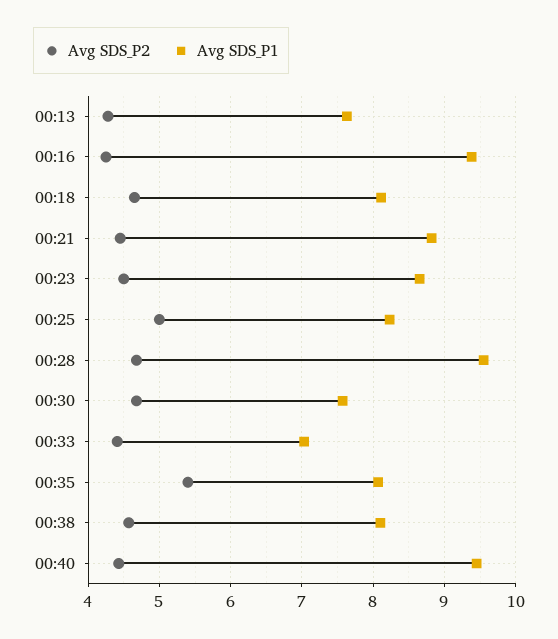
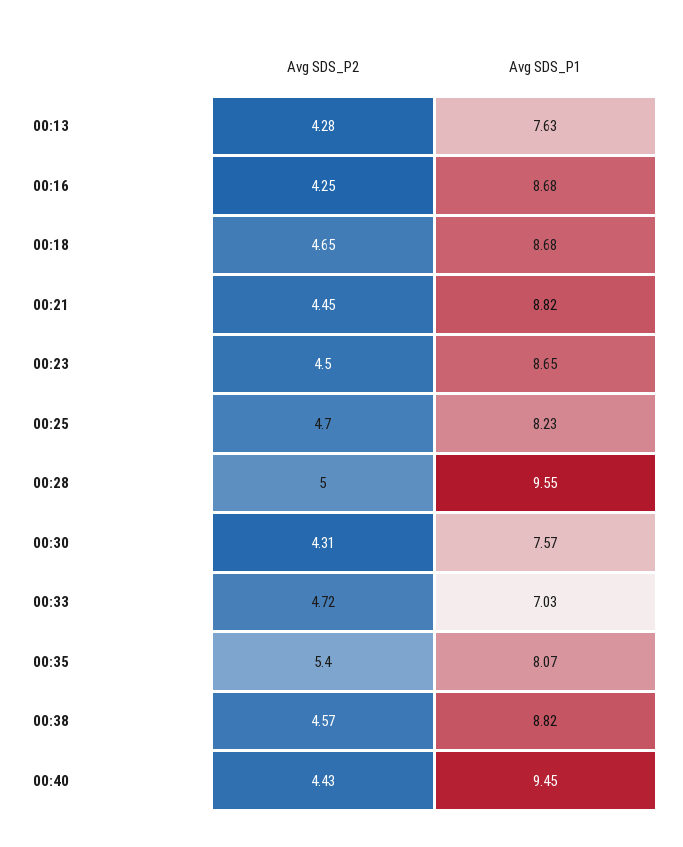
Avg SDS_P1, 00:16: 9.4 -> 8.68
Avg SDS_P1, 00:18: 8.1 -> 8.68
Avg SDS_P2, 00:25: 5 -> 4.7
Avg SDS_P2, 00:28: 4.7 -> 5
Avg SDS_P2, 00:30: 4.7 -> 4.31
Avg SDS_P2, 00:33: 4.4 -> 4.72
Avg SDS_P1, 00:38: 8.1 -> 8.82

